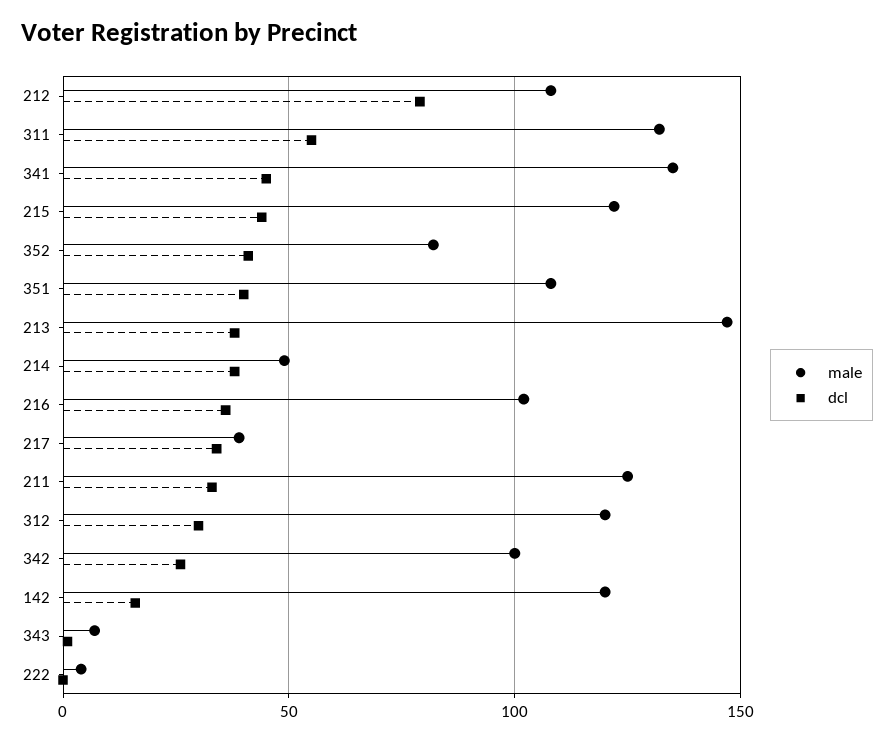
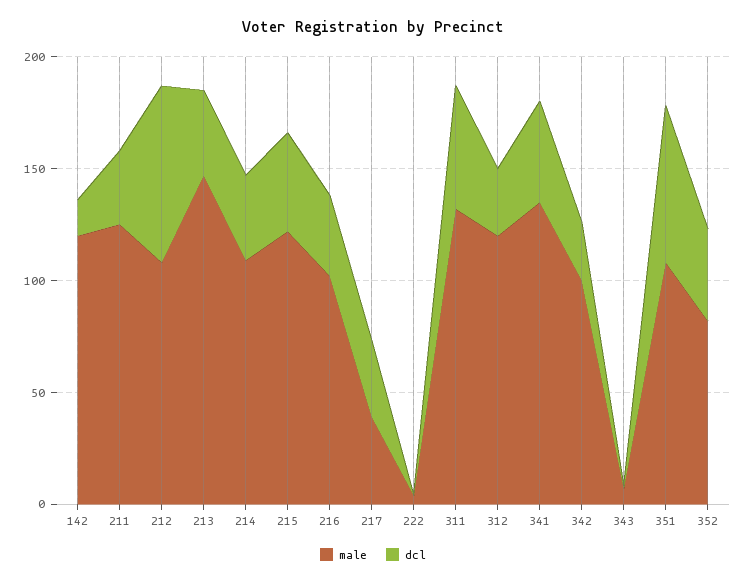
dcl, 351: 40 -> 70
male, 214: 50 -> 110

